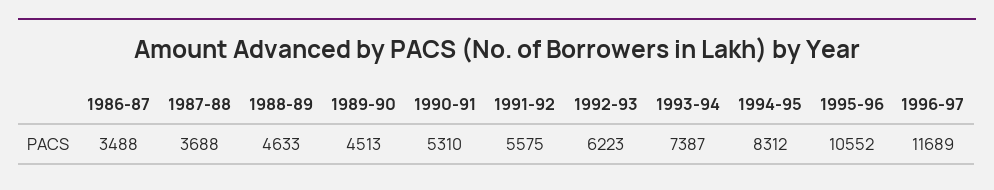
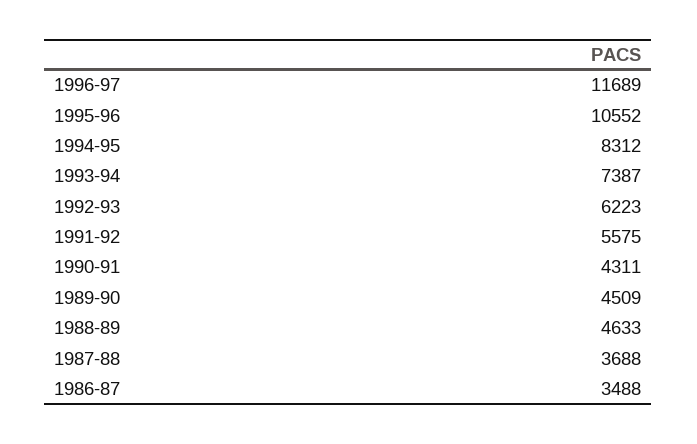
1989-90: 4513 -> 4509
1990-91: 5310 -> 4311

